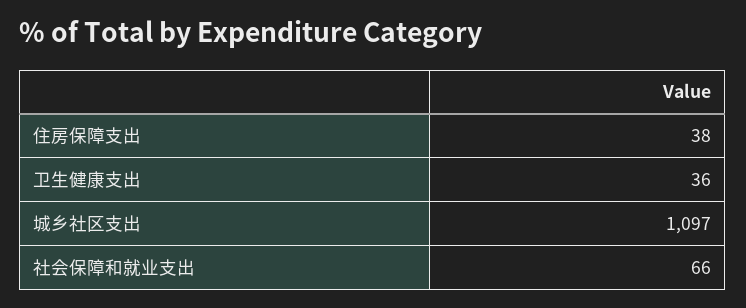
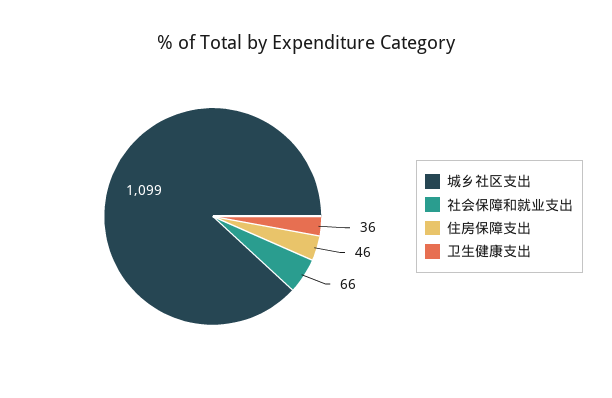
住房保障支出: 38 -> 46
城乡社区支出: 1097 -> 1099

